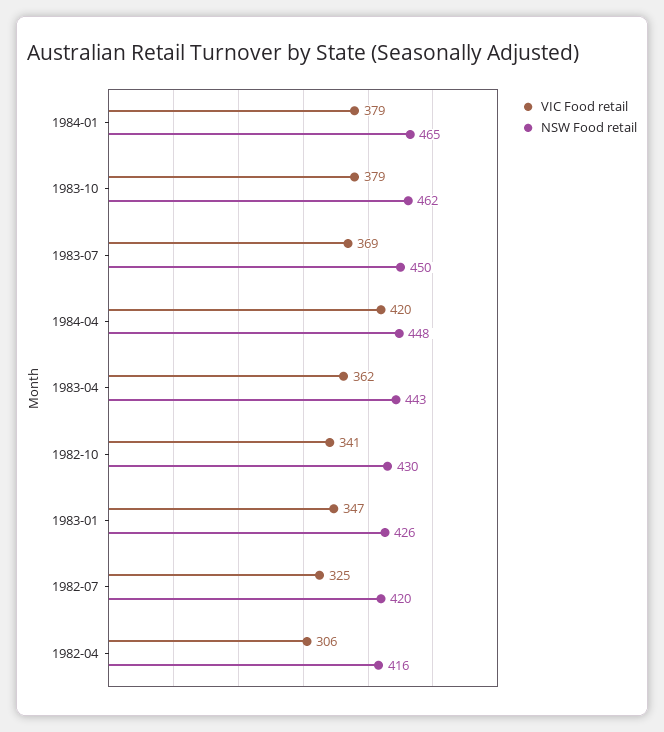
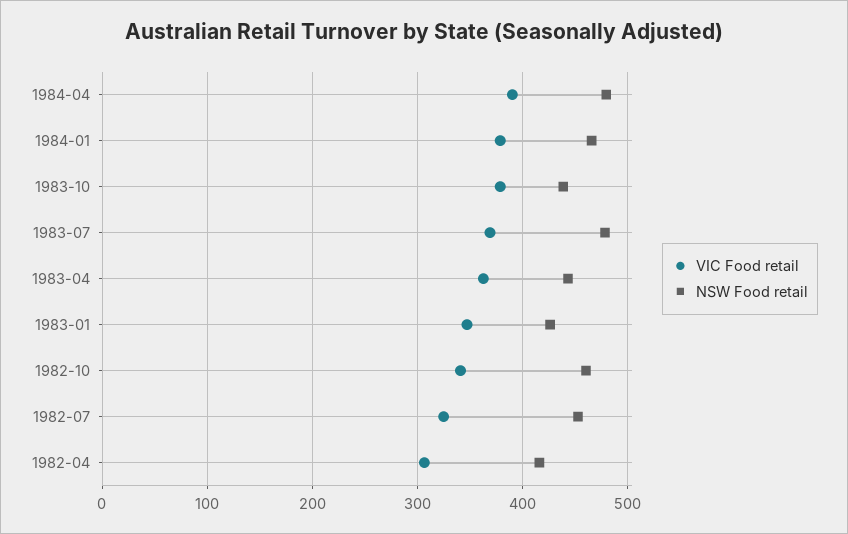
NSW Food retail, 1983-10: 462 -> 440
NSW Food retail, 1983-07: 450 -> 480
VIC Food retail, 1984-04: 420 -> 390
NSW Food retail, 1984-04: 448 -> 480
NSW Food retail, 1982-10: 430 -> 460
NSW Food retail, 1982-07: 420 -> 450

